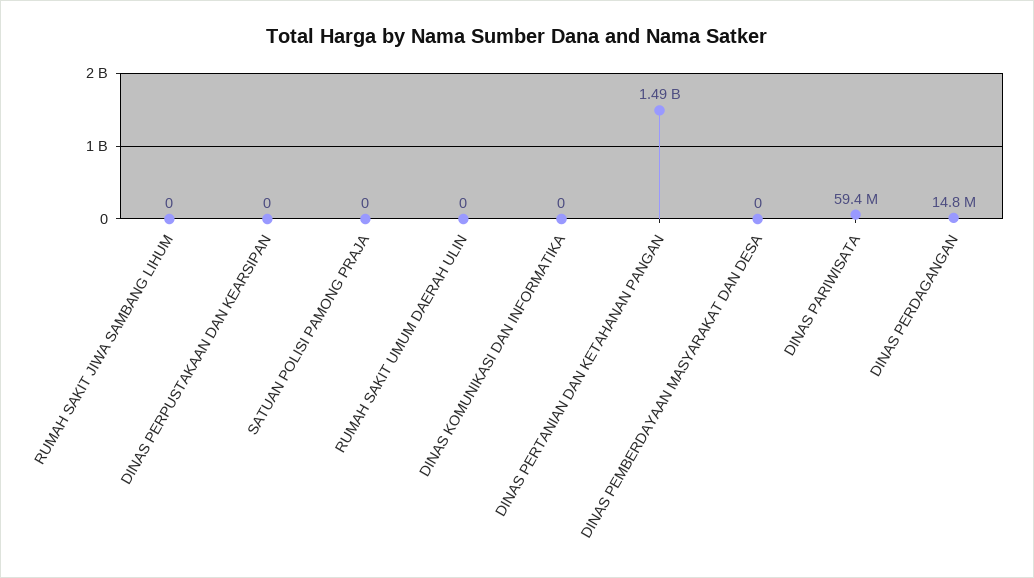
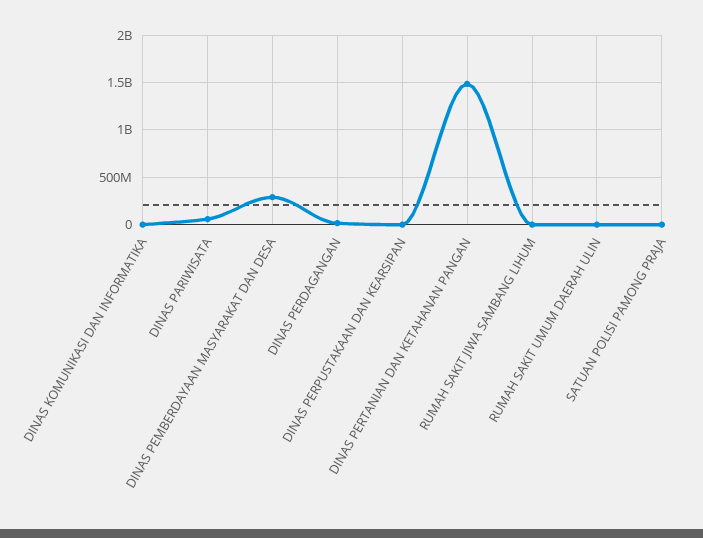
DINAS PEMBERDAYAAN MASYARAKAT DAN DESA: 0 -> 300000000

